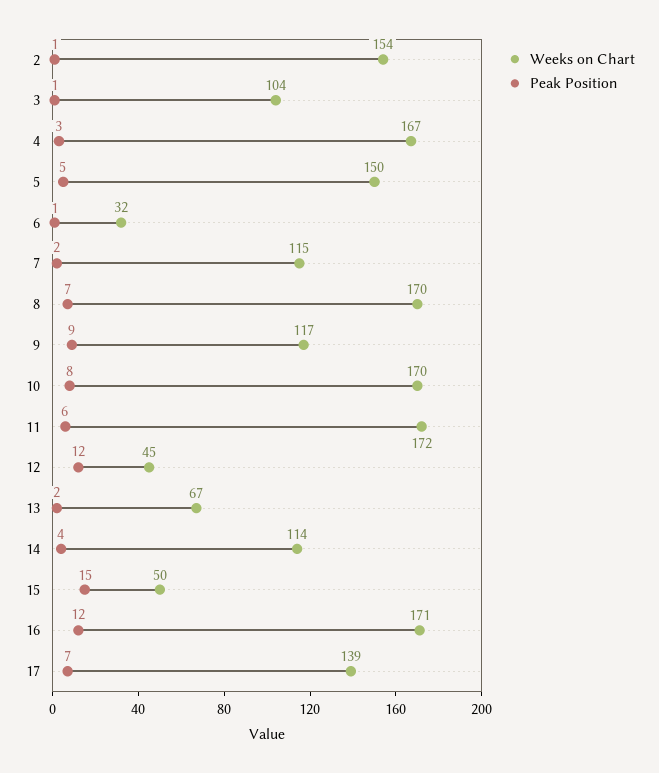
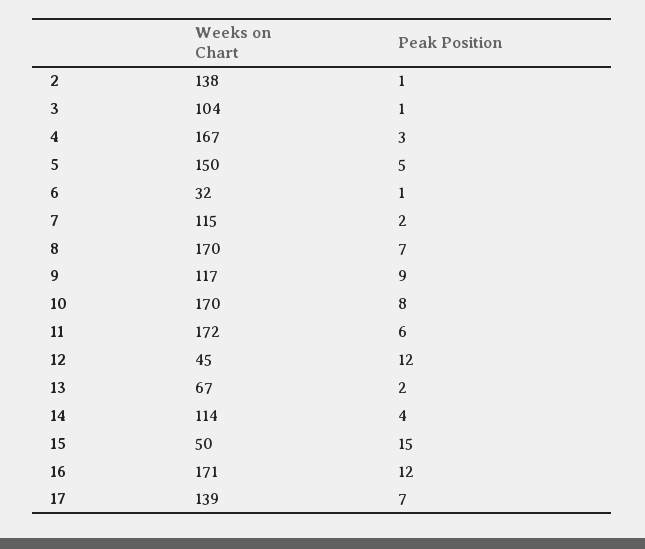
Weeks on Chart, 2: 154 -> 138

